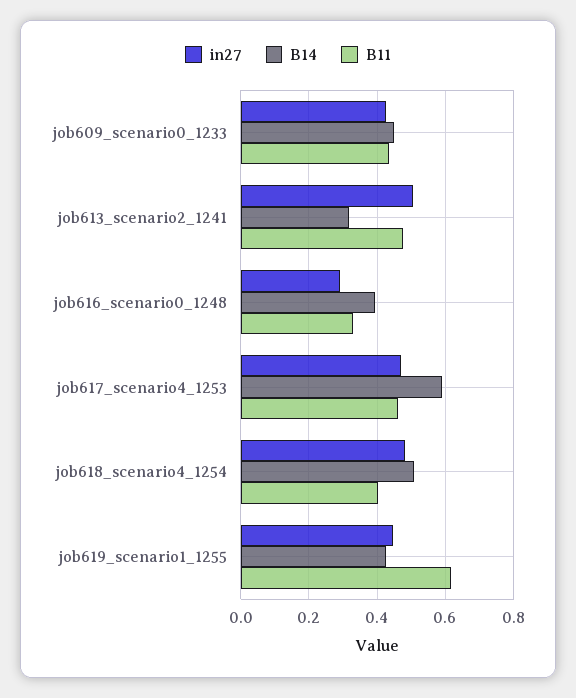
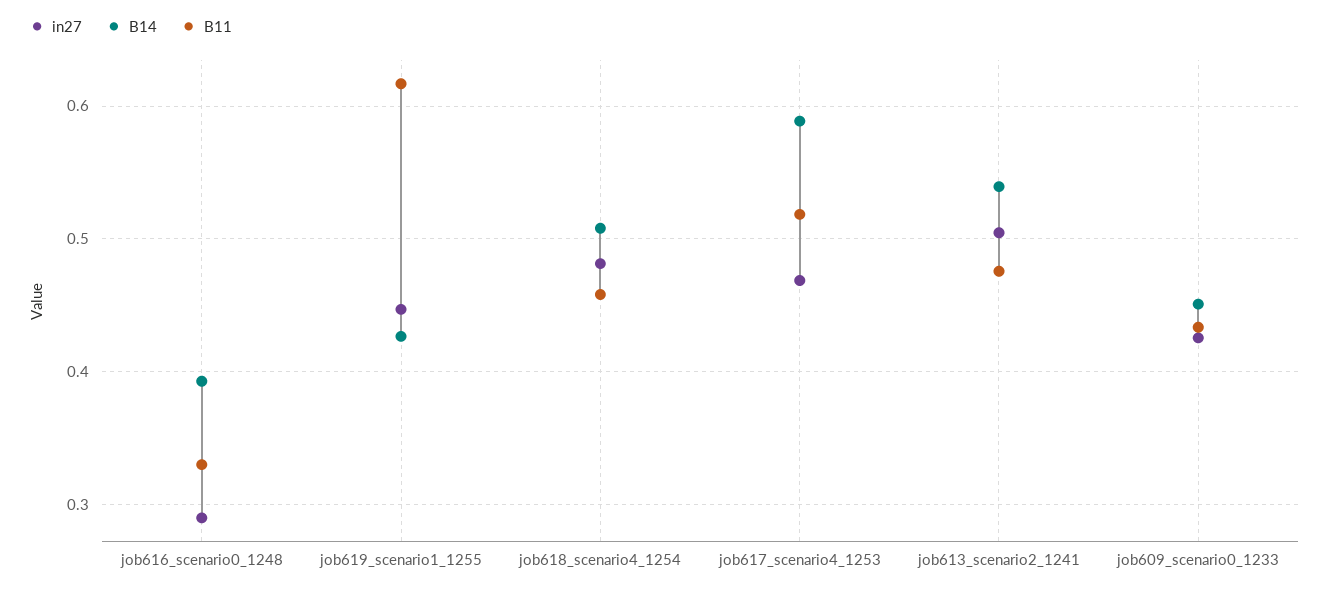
B14, job613_scenario2_1241: 0.32 -> 0.54
B11, job617_scenario4_1253: 0.46 -> 0.52
B11, job618_scenario4_1254: 0.4 -> 0.46

